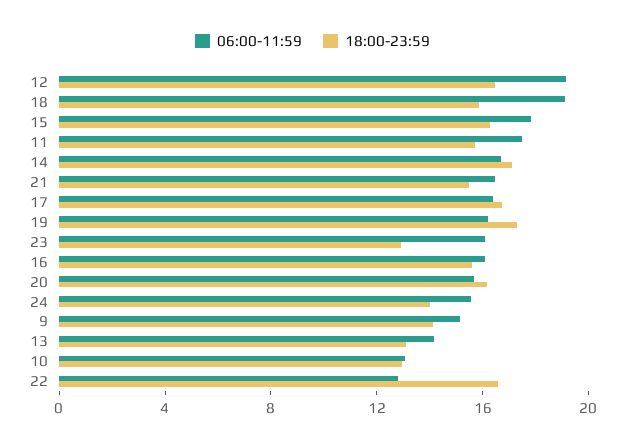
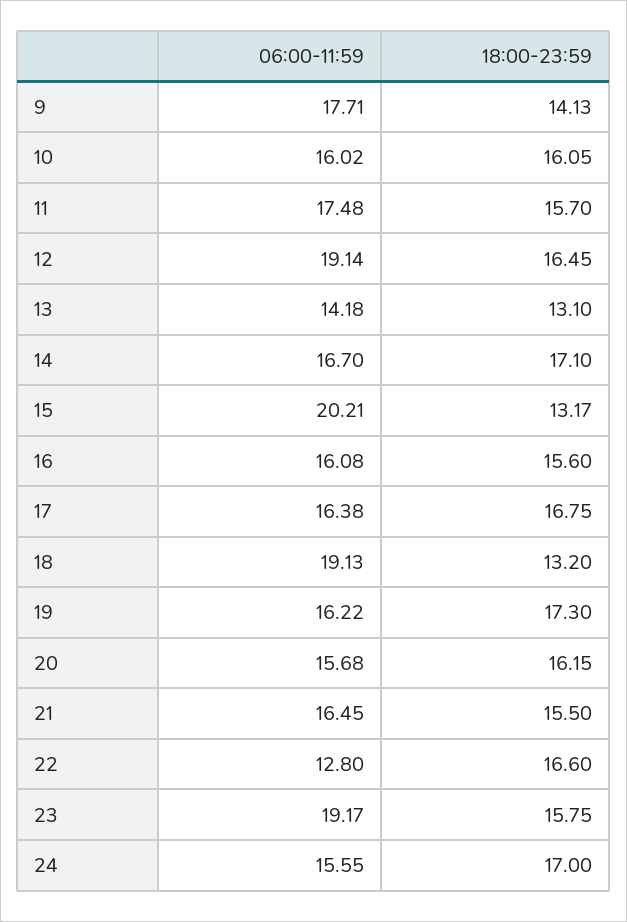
18:00-23:59, 18: 16 -> 13.2
06:00-11:59, 15: 18 -> 20.21
18:00-23:59, 15: 16 -> 13.17
06:00-11:59, 23: 16 -> 19.17
18:00-23:59, 23: 13 -> 15.75
18:00-23:59, 24: 14 -> 17
06:00-11:59, 9: 15 -> 17.71
06:00-11:59, 10: 13 -> 16.02
18:00-23:59, 10: 13 -> 16.05

